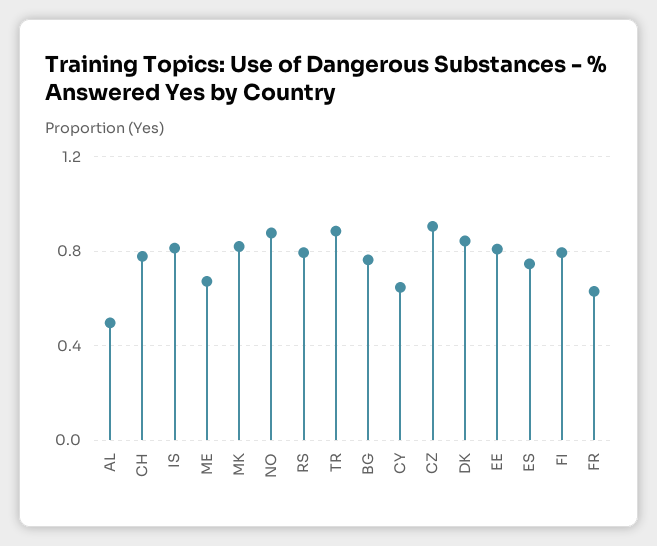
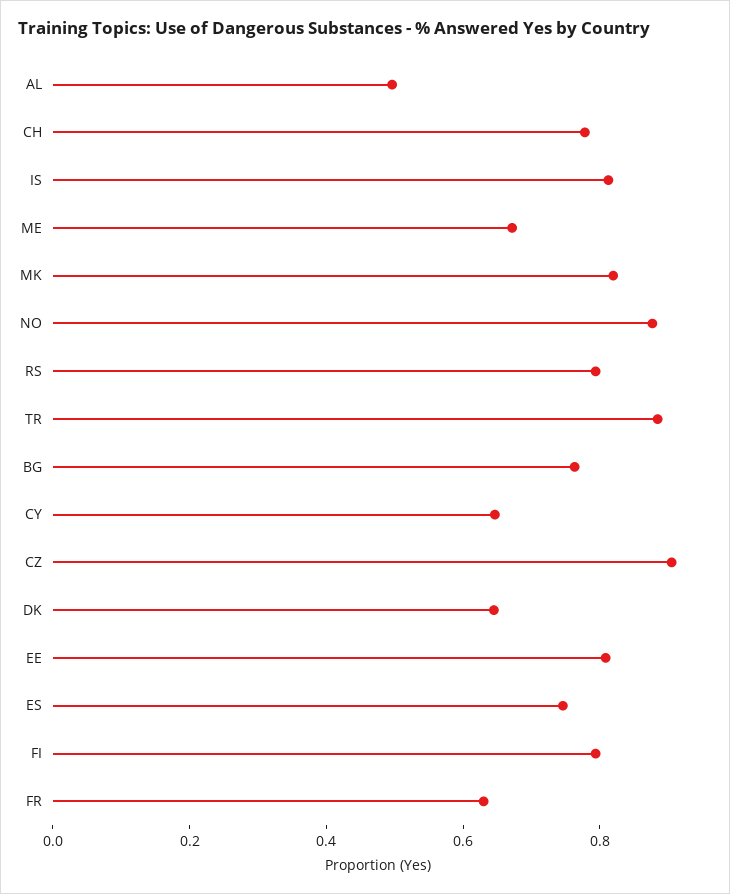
DK: 0.85 -> 0.65

